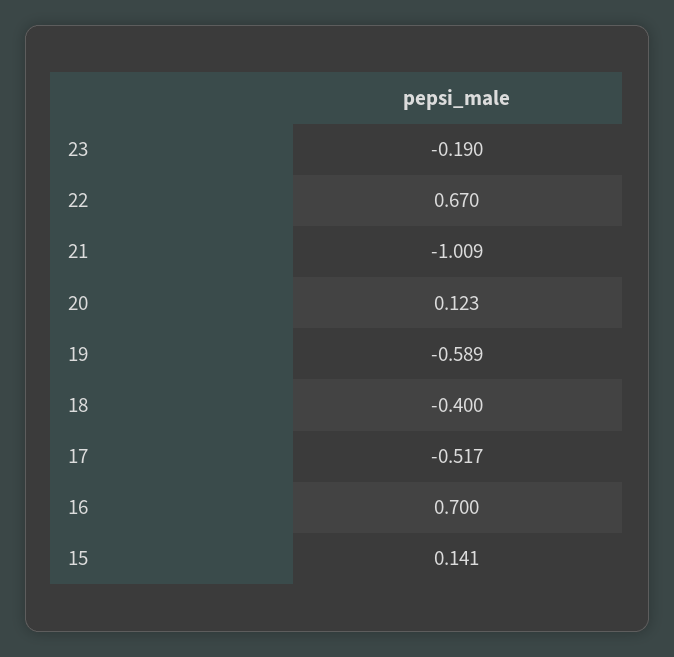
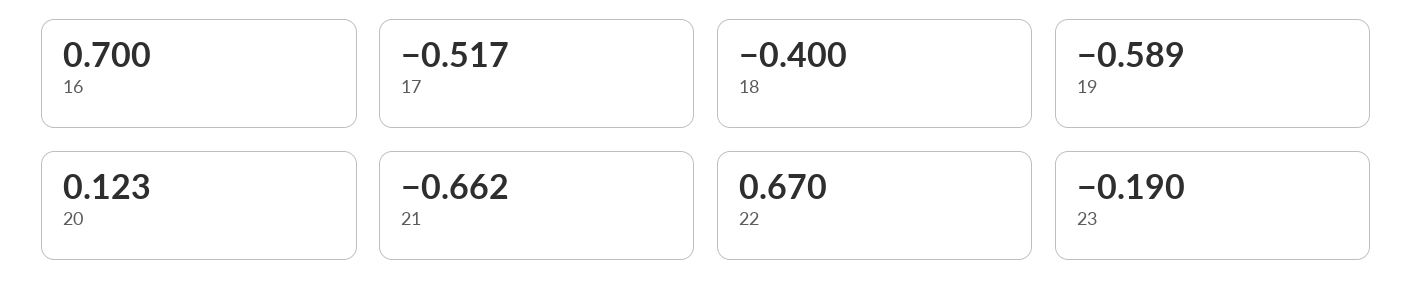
21: -1.009 -> -0.662
15: 0.141 -> none

